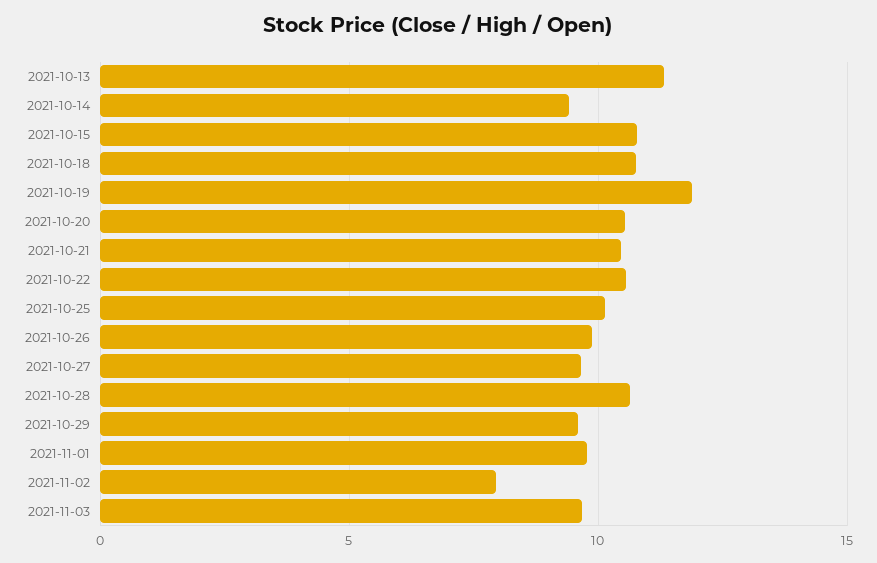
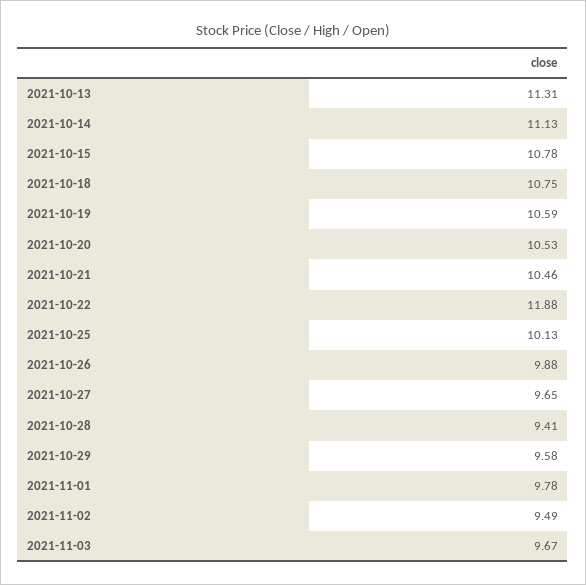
2021-10-14: 9.5 -> 11.13
2021-10-19: 12 -> 10.59
2021-10-22: 10.5 -> 11.88
2021-10-28: 10.5 -> 9.41
2021-11-02: 8 -> 9.49

